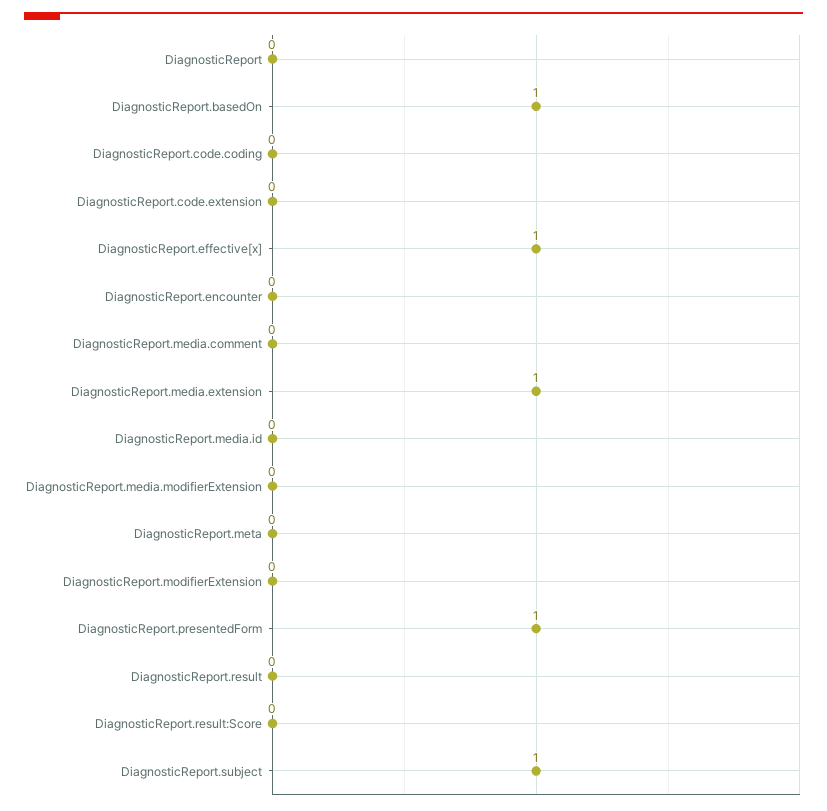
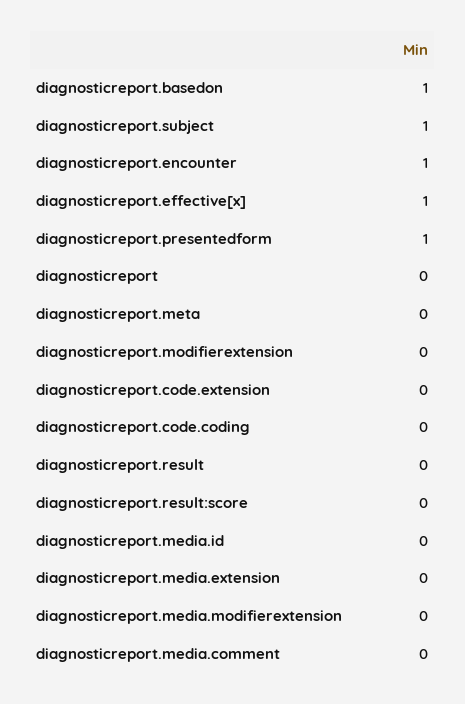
DiagnosticReport.encounter: 0 -> 1
DiagnosticReport.media.extension: 1 -> 0

